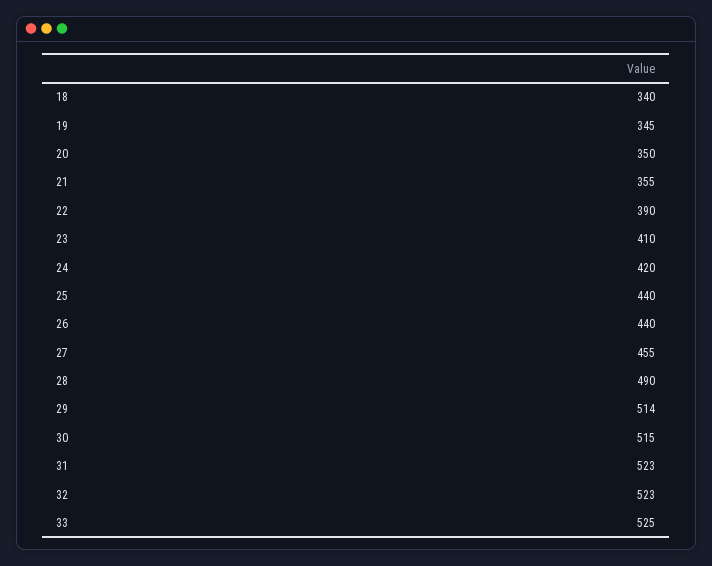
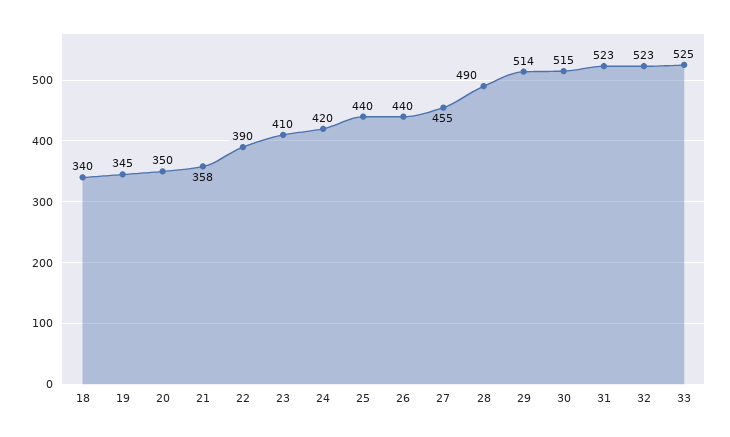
21: 355 -> 358

